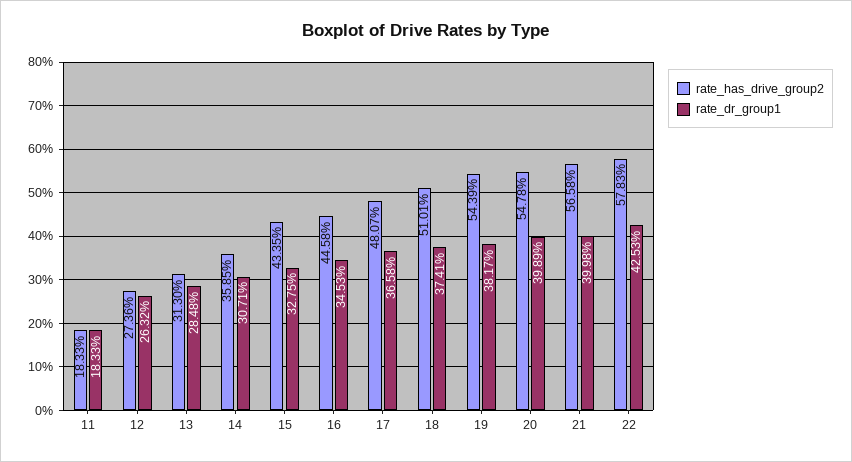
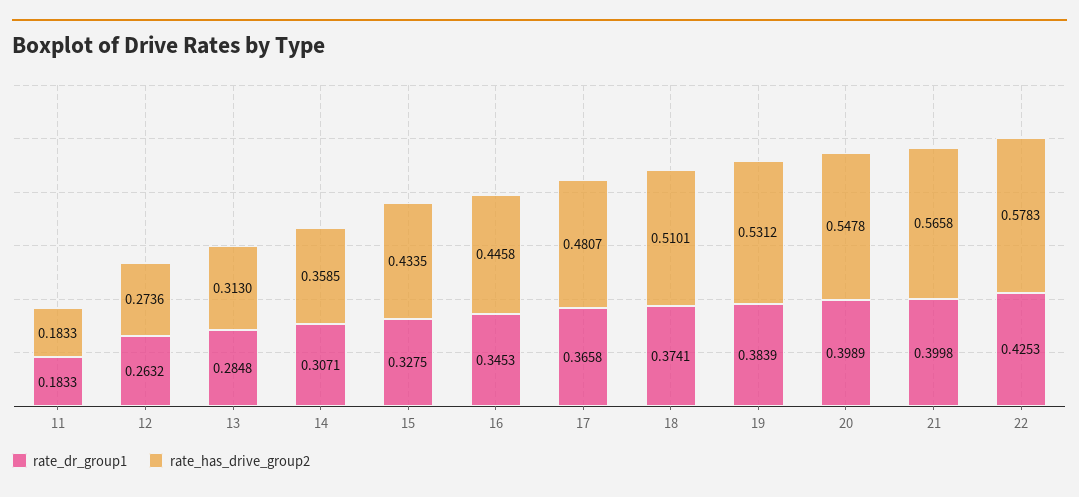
rate_has_drive_group2, 19: 0.5439 -> 0.5312
rate_dr_group1, 19: 0.3817 -> 0.3839

